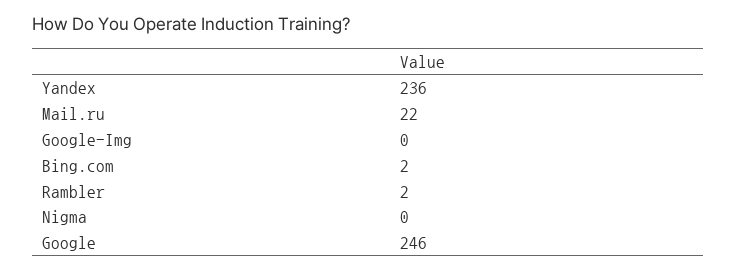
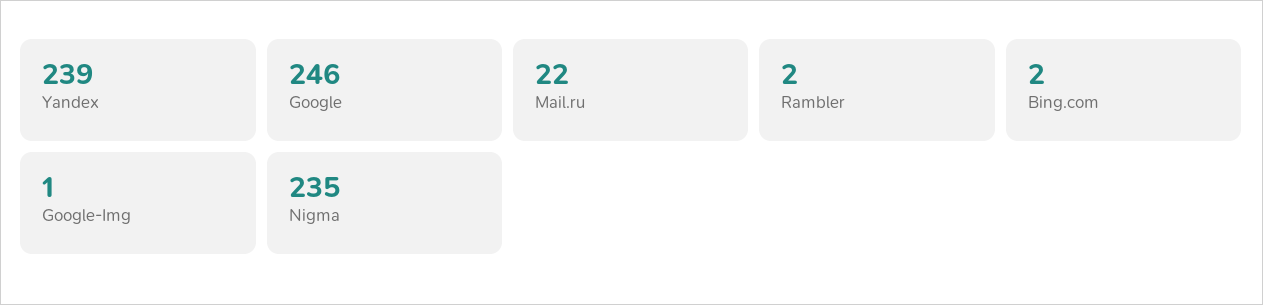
Yandex: 236 -> 239
Google-Img: 0 -> 1
Nigma: 0 -> 235

